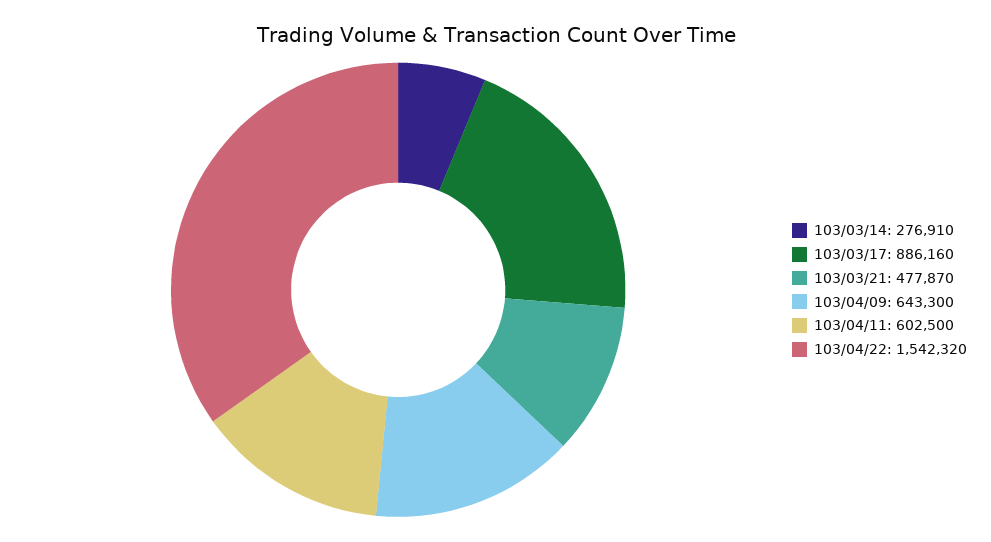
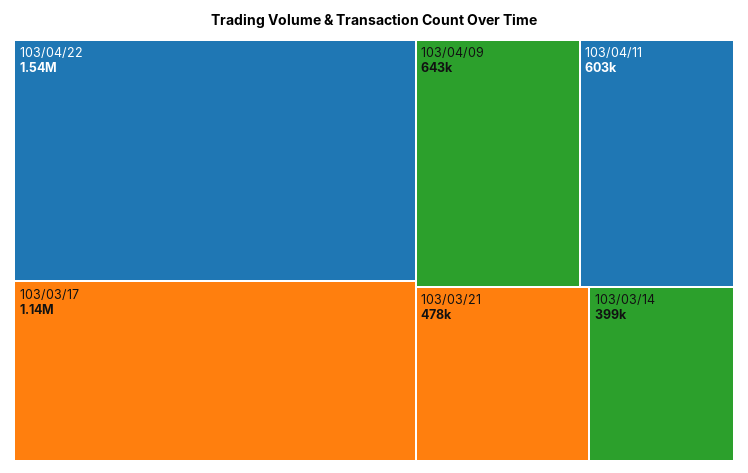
103/03/14: 276910 -> 399000
103/03/17: 886160 -> 1140000

